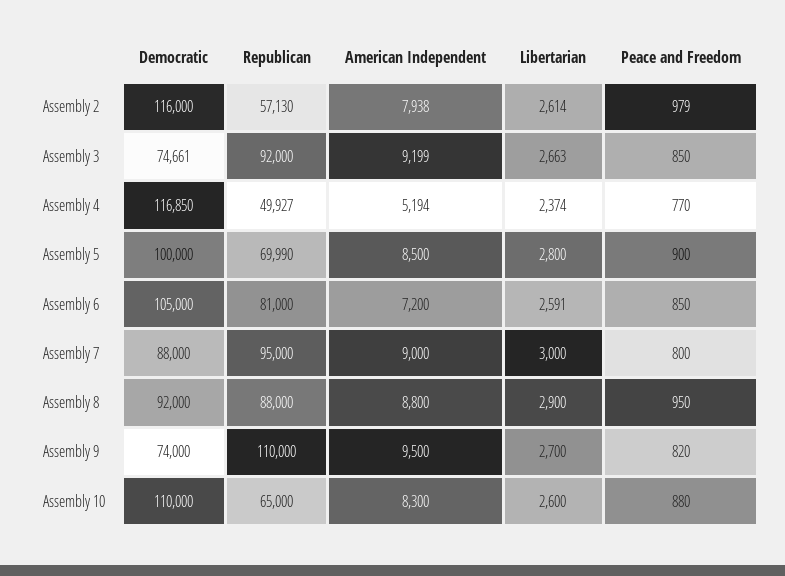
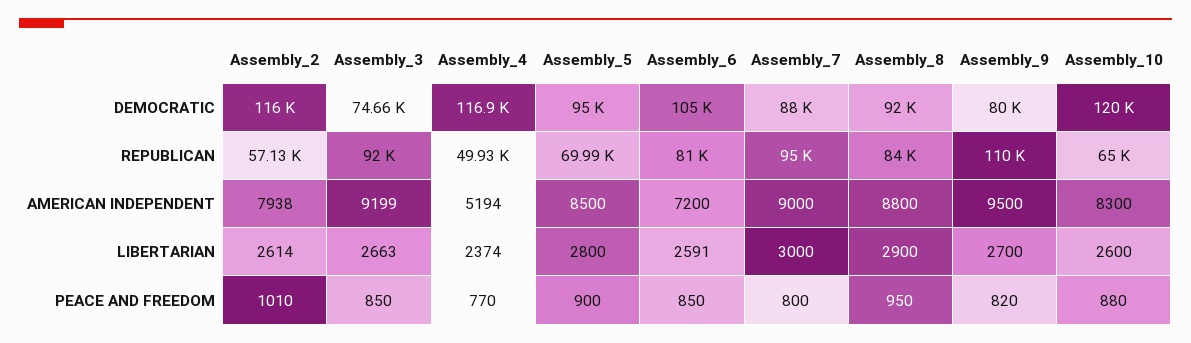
Peace and Freedom, Assembly 2: 979 -> 1010
Democratic, Assembly 5: 100000 -> 95000
Republican, Assembly 8: 88000 -> 84000
Democratic, Assembly 9: 74000 -> 80000
Democratic, Assembly 10: 110000 -> 120000

